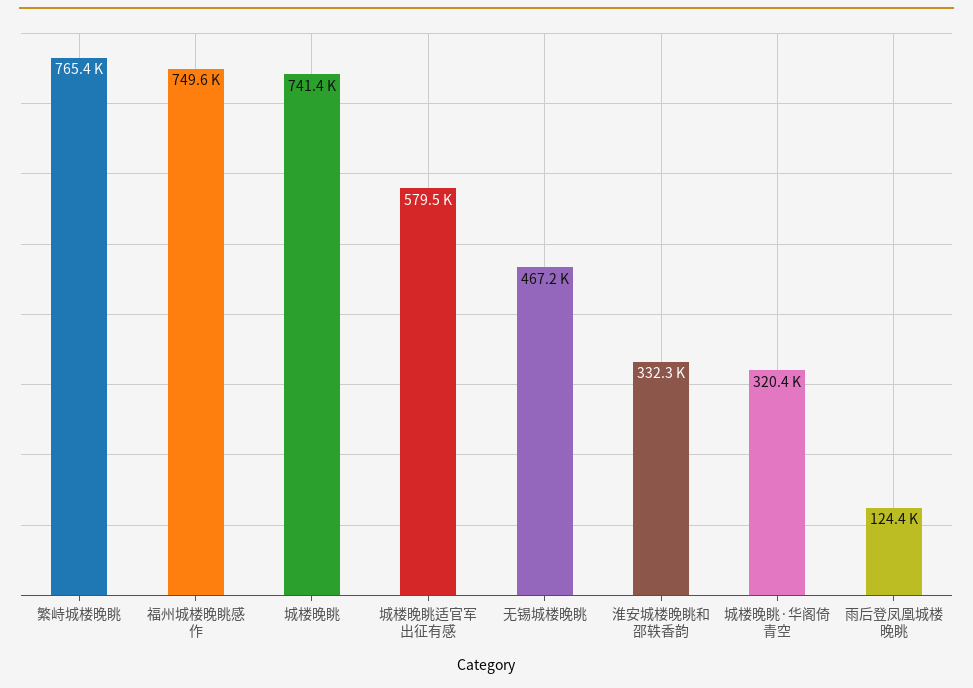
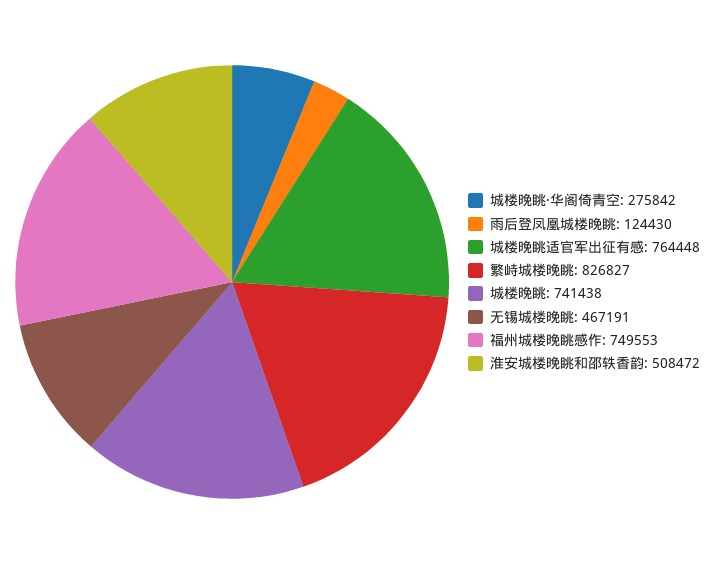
繁峙城楼晚眺: 765400 -> 826827
城楼晚眺适官军出征有感: 579500 -> 764448
淮安城楼晚眺和邵轶香韵: 332300 -> 508472
城楼晚眺·华阁倚青空: 320400 -> 275842

